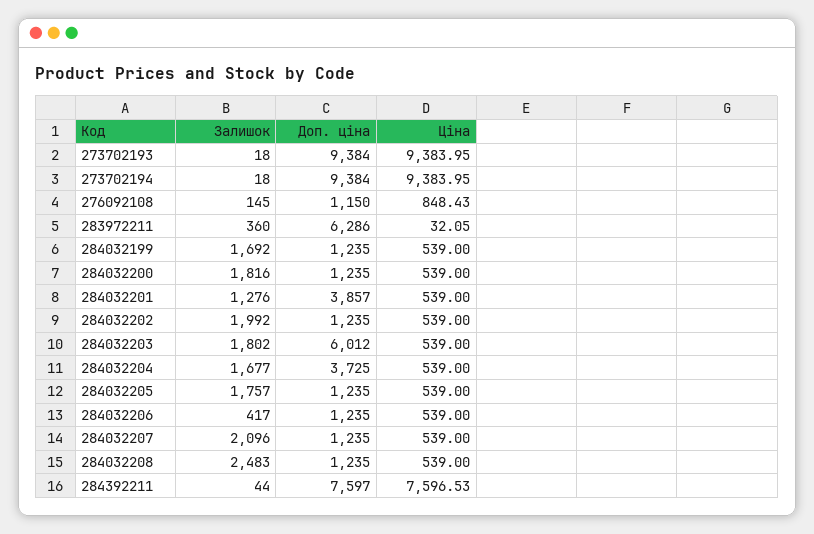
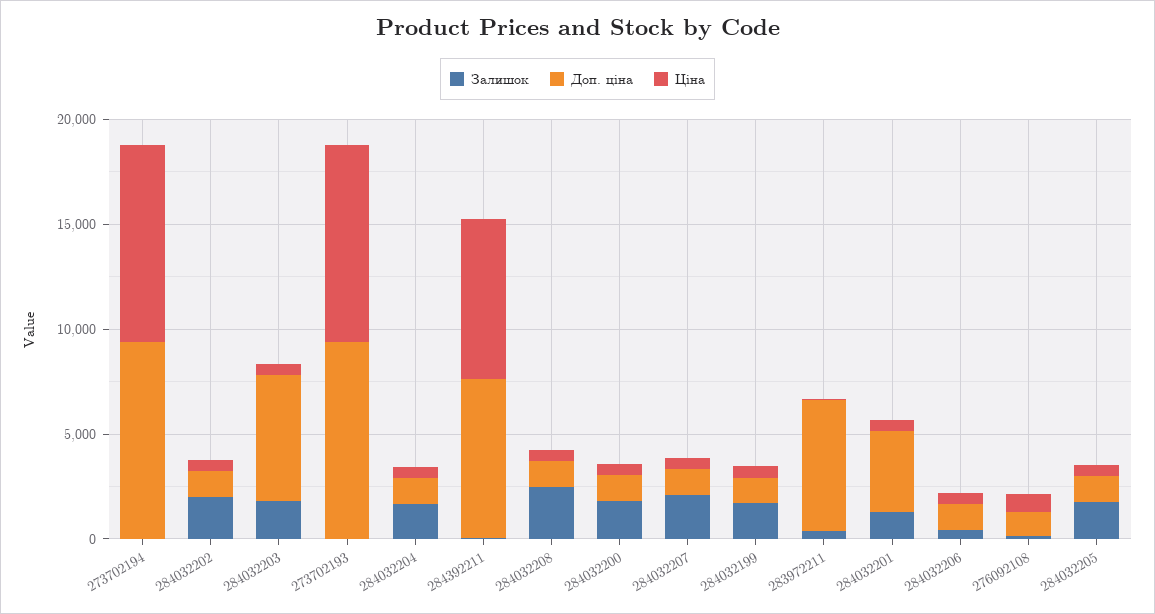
Доп. ціна, 284032204: 3725 -> 1000

